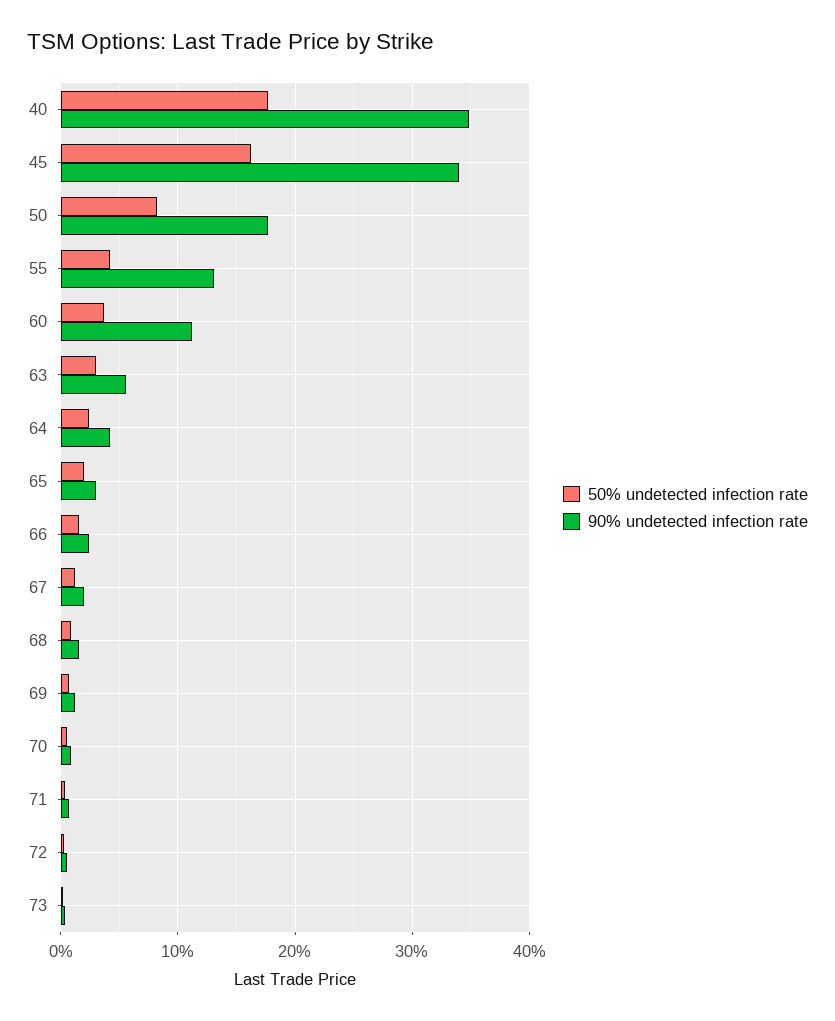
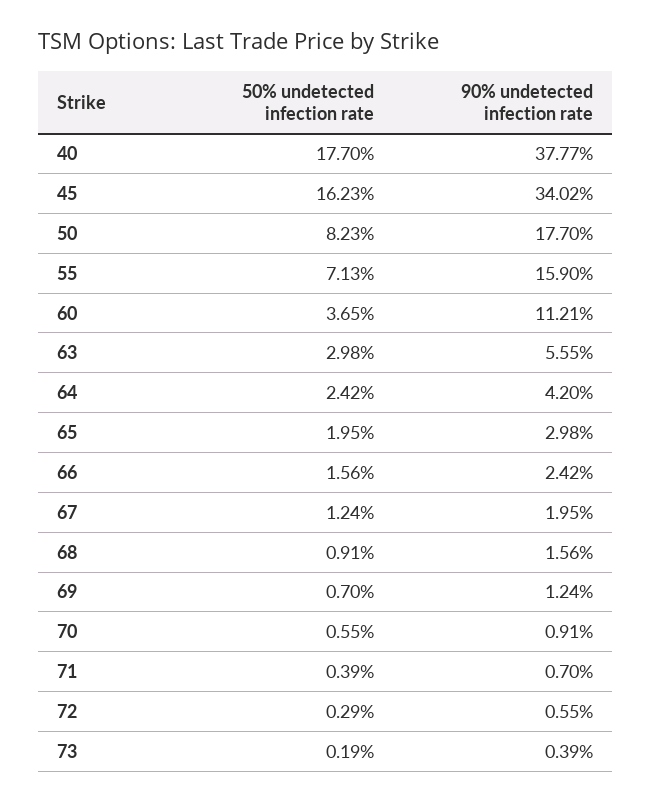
90% undetected infection rate, 40: 35 -> 37.77
50% undetected infection rate, 55: 4 -> 7.13
90% undetected infection rate, 55: 13 -> 15.9

